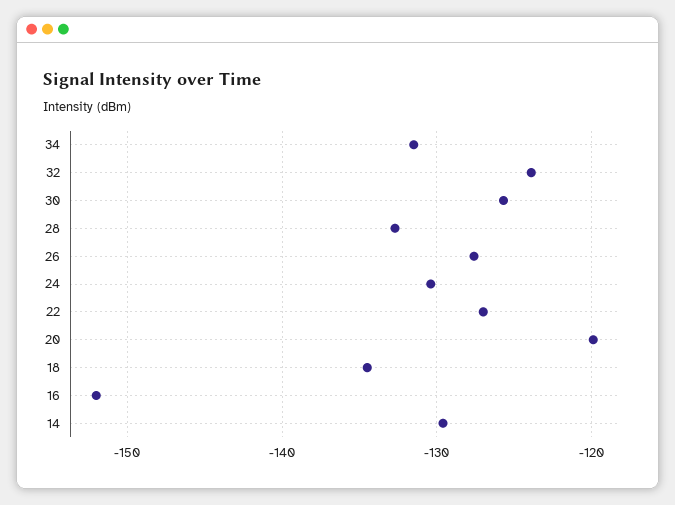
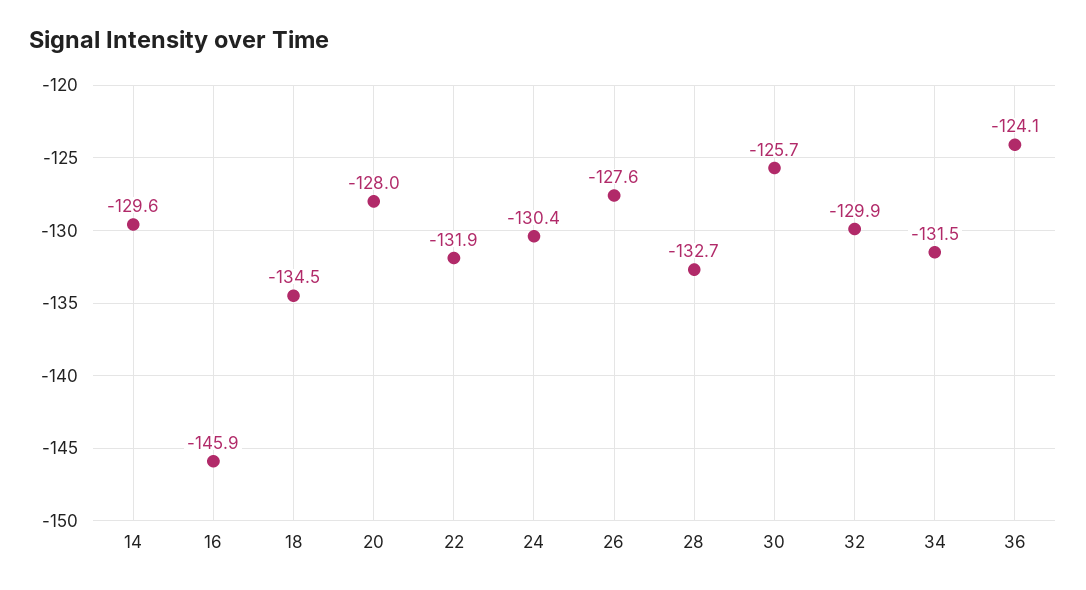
32: -124 -> -129.9
22: -127 -> -131.9
20: -120 -> -128
16: -152 -> -145.9
36: none -> -124.1

